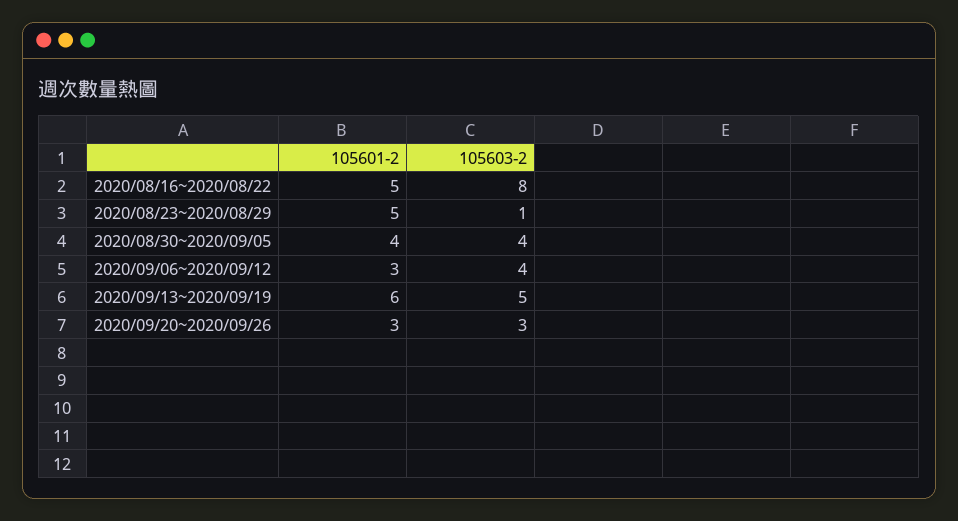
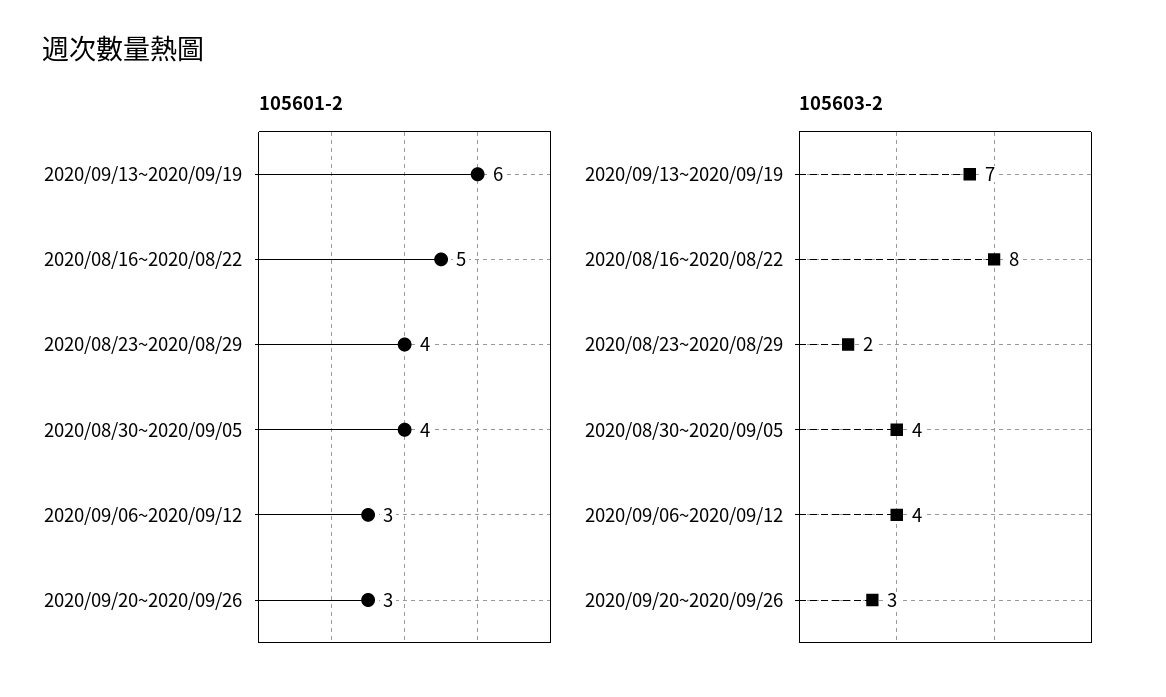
105601-2, 2020/08/23~2020/08/29: 5 -> 4
105603-2, 2020/08/23~2020/08/29: 1 -> 2
105603-2, 2020/09/13~2020/09/19: 5 -> 7

